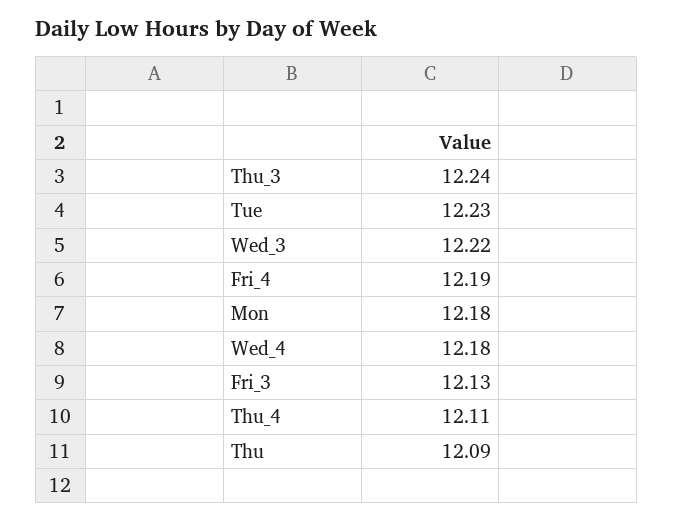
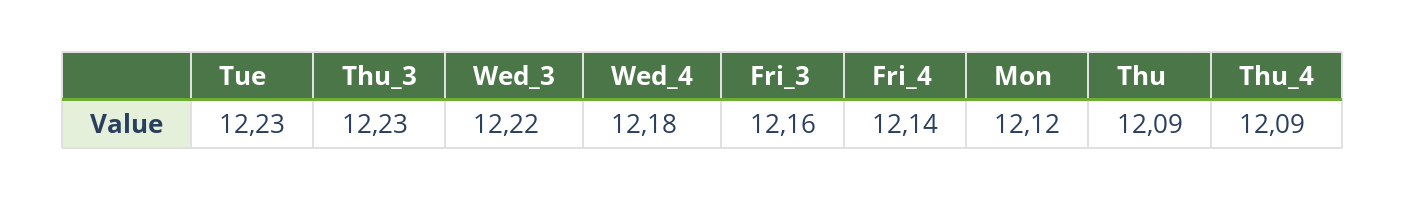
Thu_3: 12.24 -> 12.23
Fri_4: 12.19 -> 12.14
Mon: 12.18 -> 12.12
Fri_3: 12.13 -> 12.16
Thu_4: 12.11 -> 12.09

